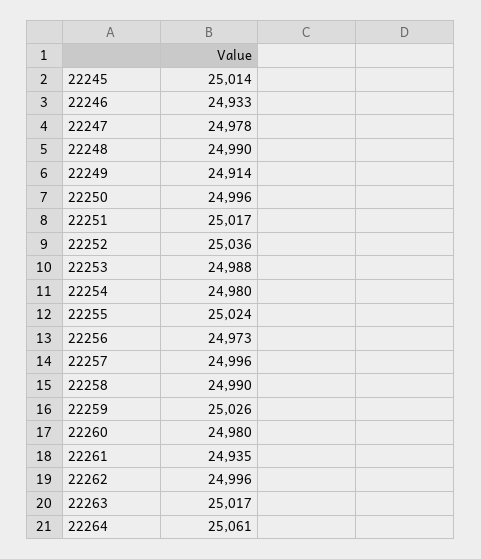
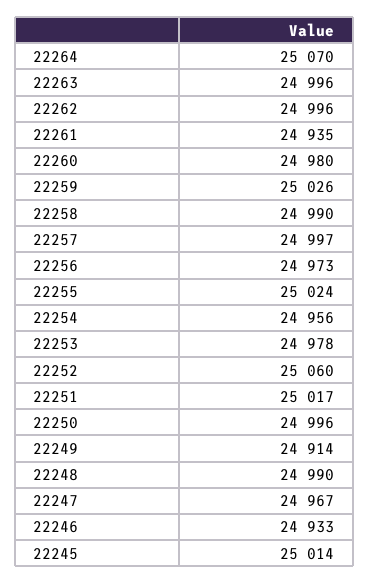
22247: 24978 -> 24967
22252: 25036 -> 25060
22253: 24988 -> 24978
22254: 24980 -> 24956
22257: 24996 -> 24997
22263: 25017 -> 24996
22264: 25061 -> 25070

